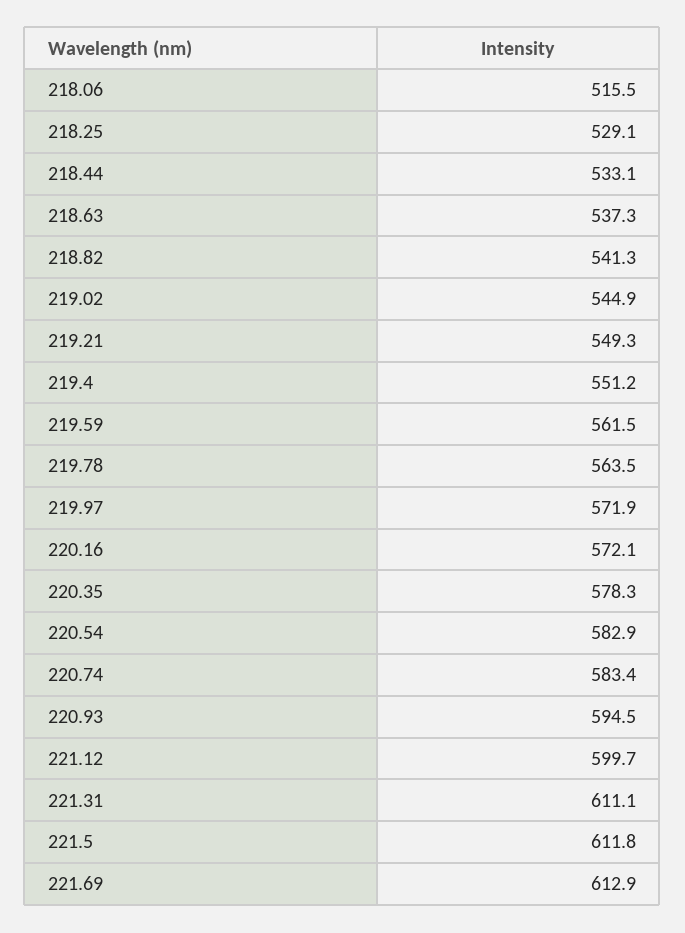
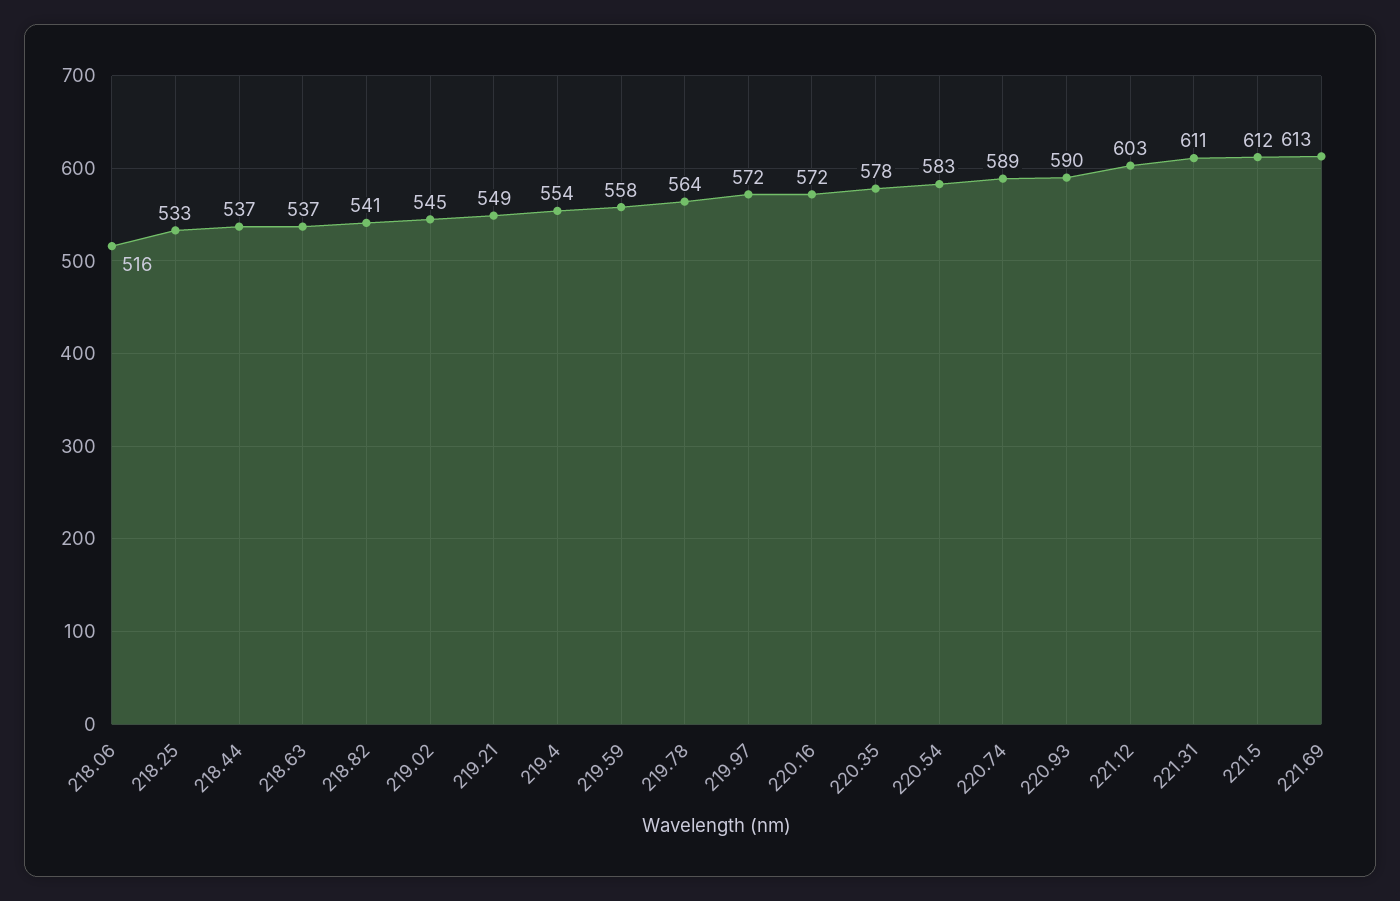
218.25: 529.1 -> 533
218.44: 533.1 -> 537
219.4: 551.2 -> 554
219.59: 561.5 -> 558
220.74: 583.4 -> 589
220.93: 594.5 -> 590
221.12: 599.7 -> 603

